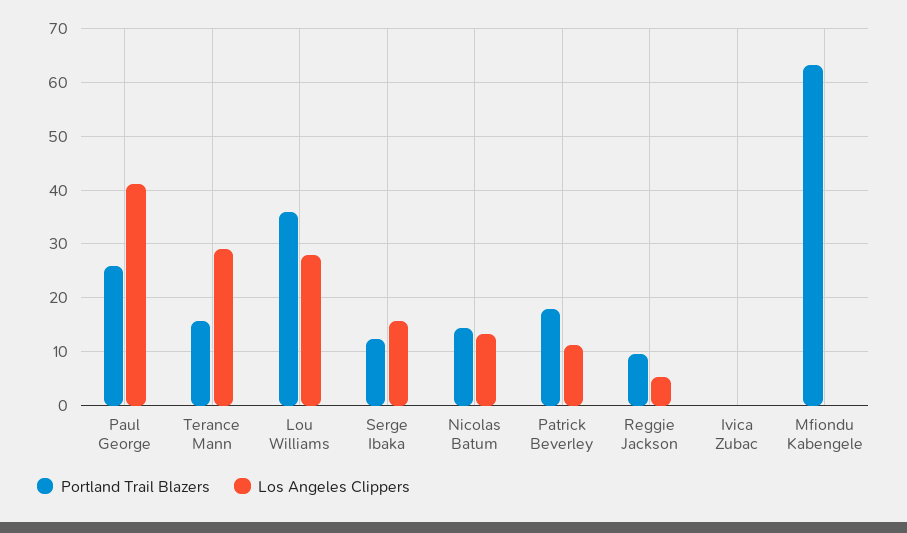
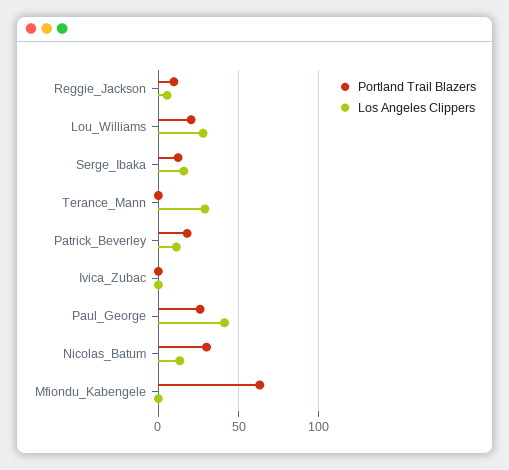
Portland Trail Blazers, Terance Mann: 16 -> 0
Portland Trail Blazers, Lou Williams: 36 -> 20
Portland Trail Blazers, Nicolas Batum: 14 -> 30

